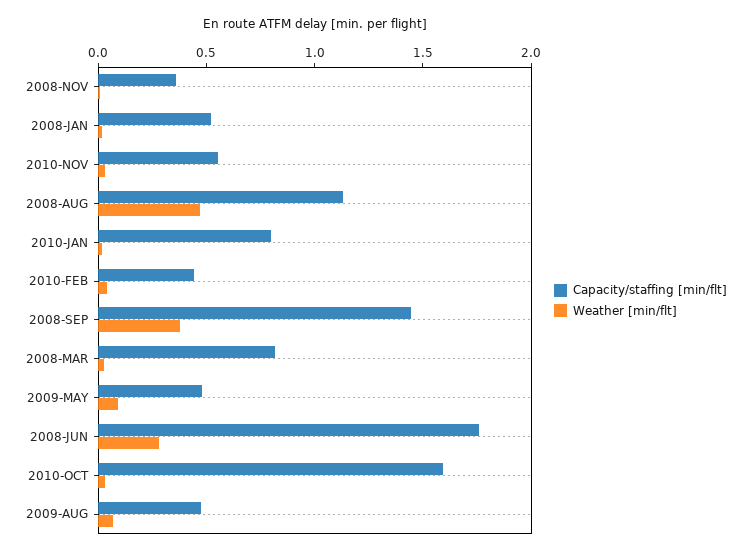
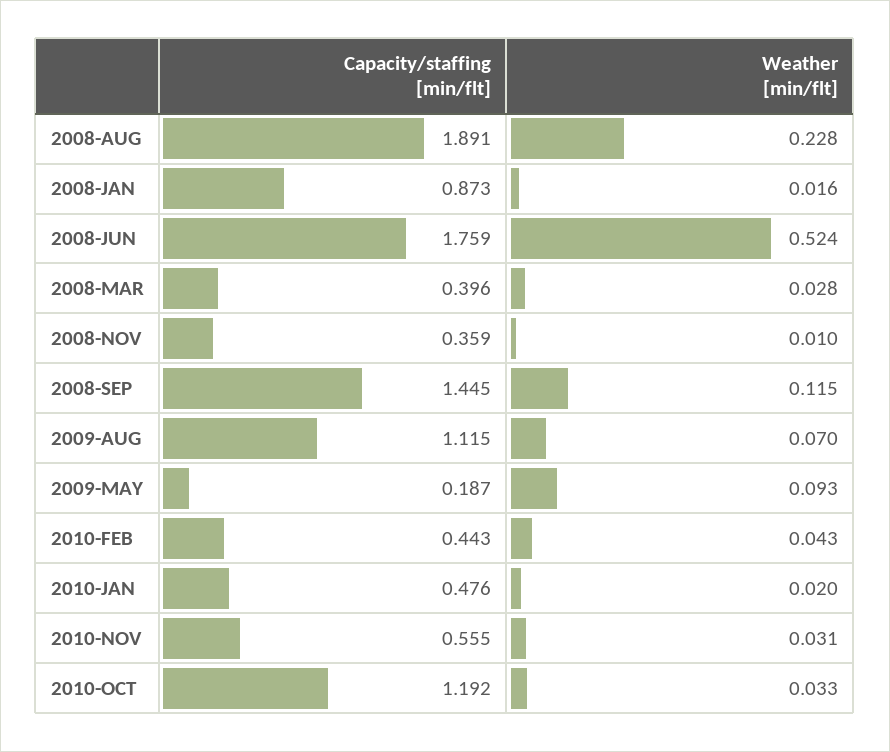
Capacity/staffing [min/flt], 2008-JAN: 0.5 -> 0.873
Capacity/staffing [min/flt], 2008-AUG: 1.1 -> 1.891
Weather [min/flt], 2008-AUG: 0.5 -> 0.228
Capacity/staffing [min/flt], 2010-JAN: 0.8 -> 0.476
Weather [min/flt], 2008-SEP: 0.4 -> 0.115
Capacity/staffing [min/flt], 2008-MAR: 0.8 -> 0.396
Capacity/staffing [min/flt], 2009-MAY: 0.5 -> 0.187
Weather [min/flt], 2008-JUN: 0.3 -> 0.524
Capacity/staffing [min/flt], 2010-OCT: 1.6 -> 1.192
Capacity/staffing [min/flt], 2009-AUG: 0.5 -> 1.115

